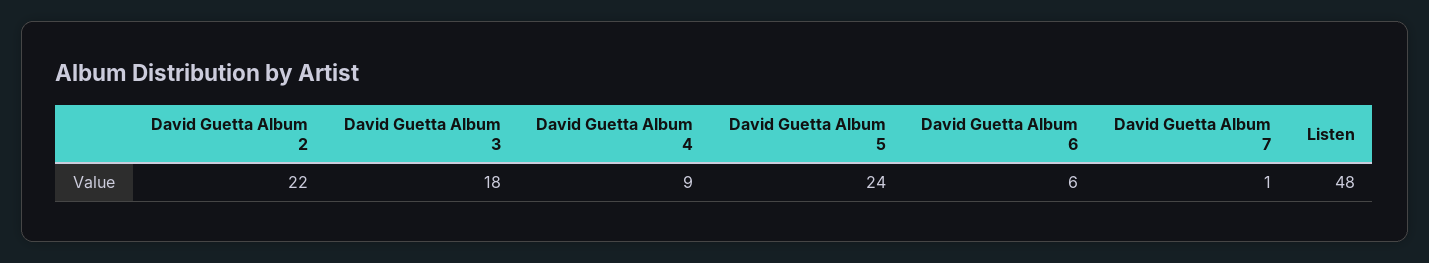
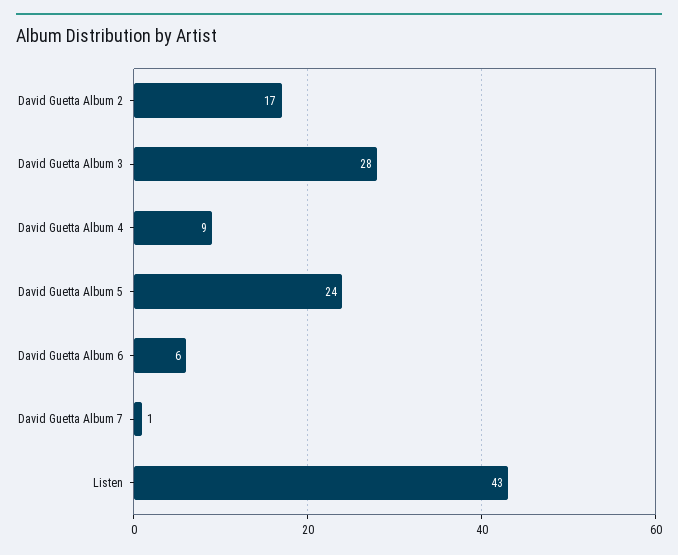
David Guetta Album 2: 22 -> 17
David Guetta Album 3: 18 -> 28
Listen: 48 -> 43

